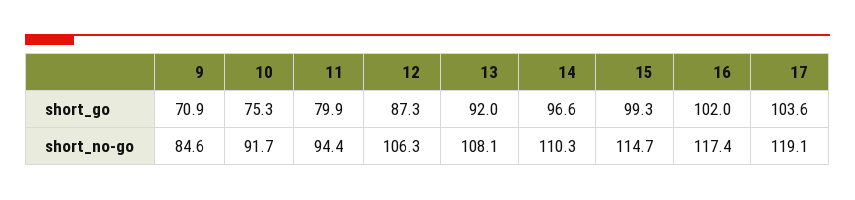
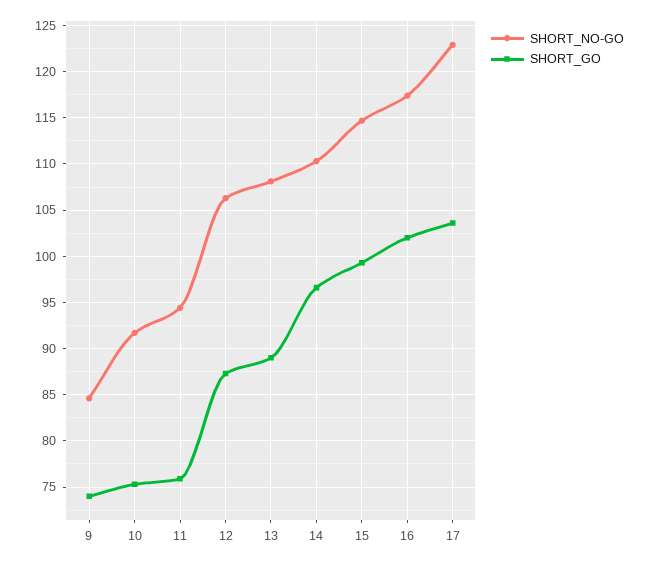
short_go, 9: 70.9 -> 74
short_go, 11: 79.9 -> 76
short_go, 13: 92 -> 89
short_no-go, 17: 119.1 -> 123

